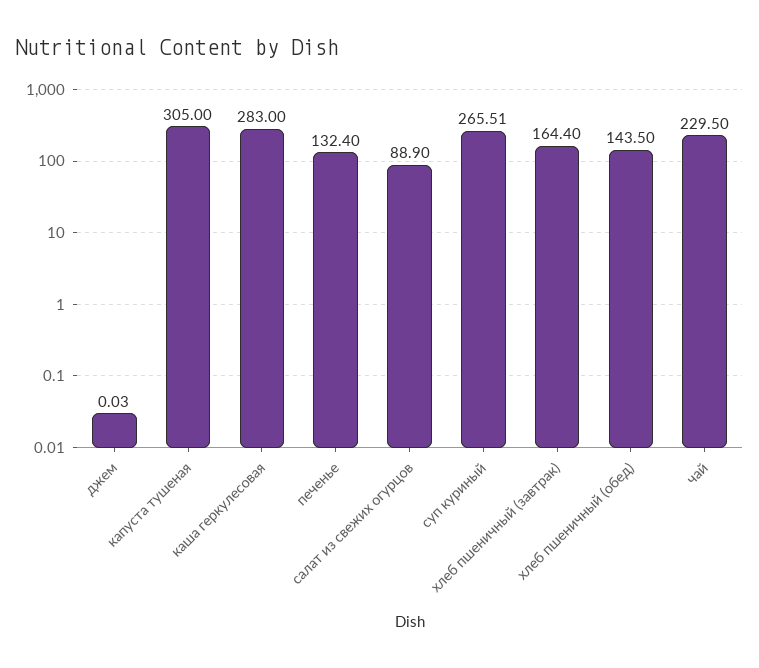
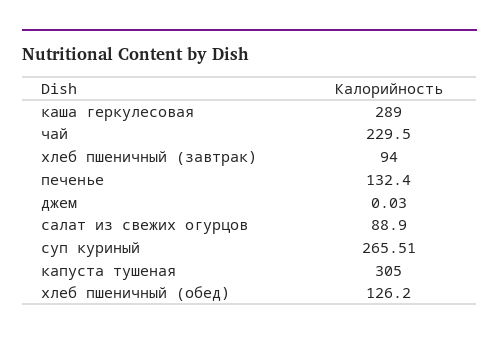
каша геркулесовая: 283 -> 289
хлеб пшеничный (завтрак): 164.4 -> 94
хлеб пшеничный (обед): 143.5 -> 126.2

